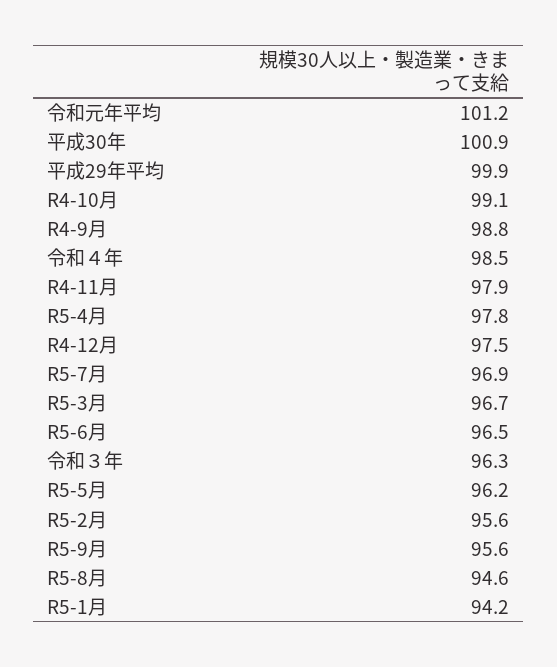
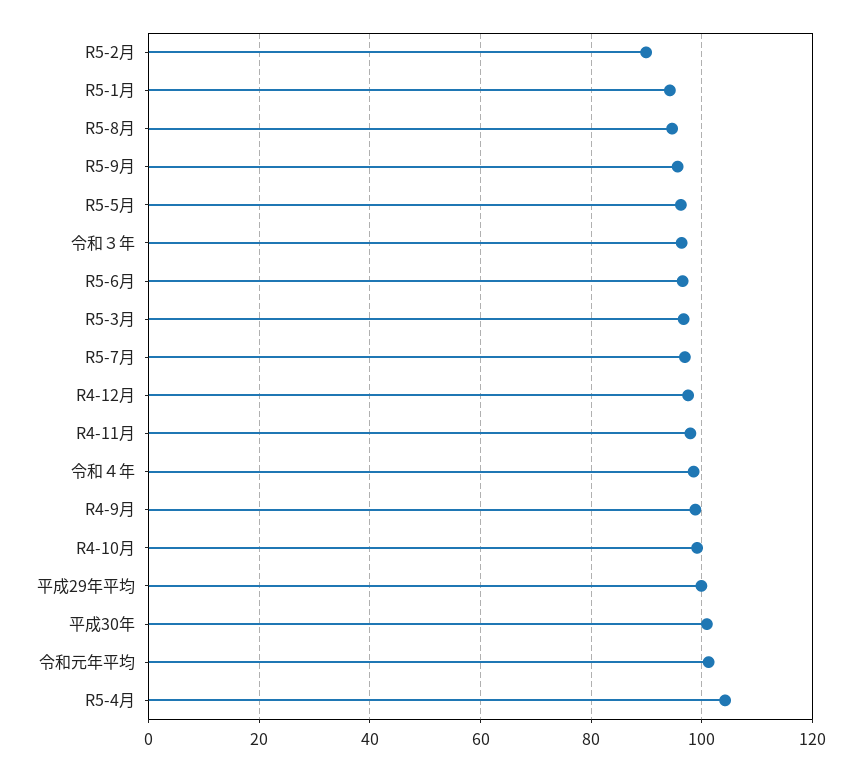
R5-4月: 97.8 -> 104
R5-2月: 95.6 -> 90

